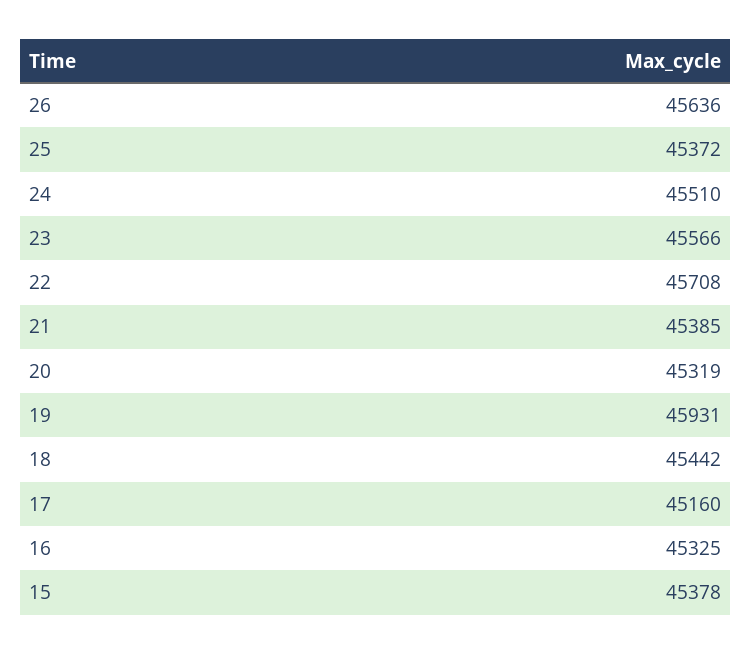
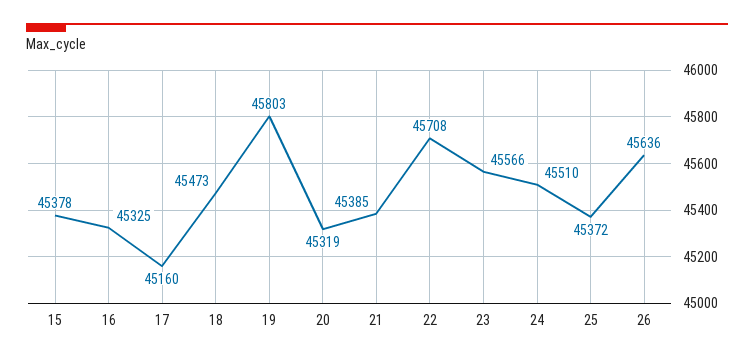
19: 45931 -> 45803
18: 45442 -> 45473

